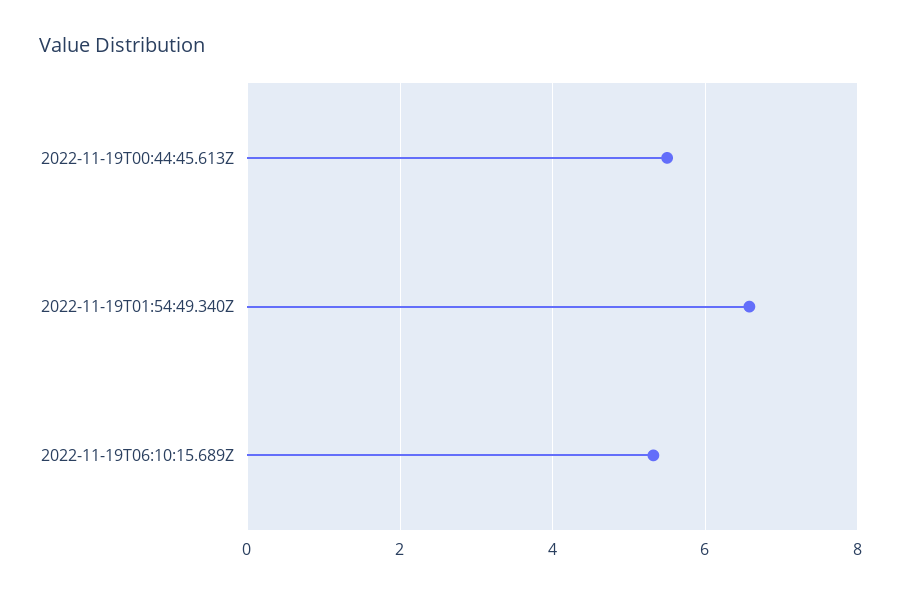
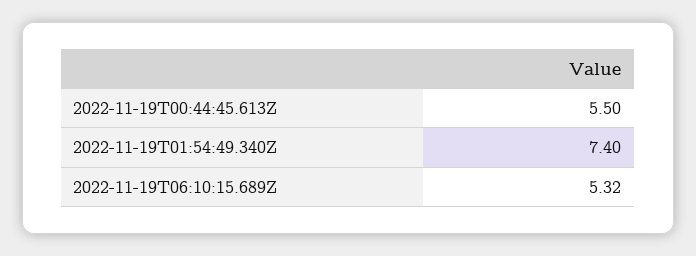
2022-11-19T01:54:49.340Z: 6.6 -> 7.4

